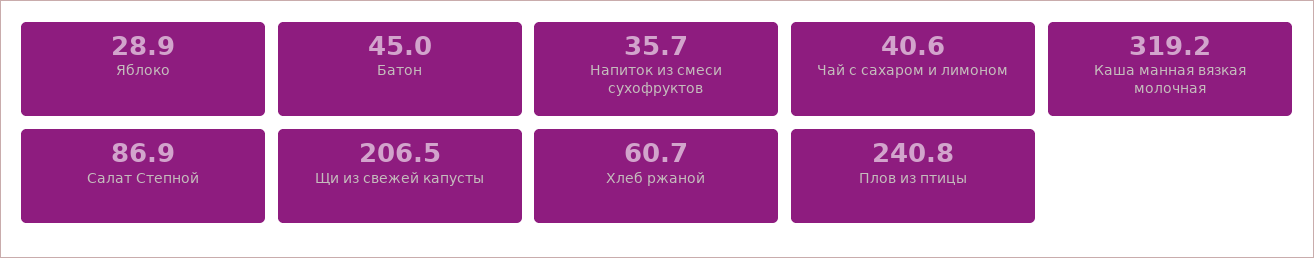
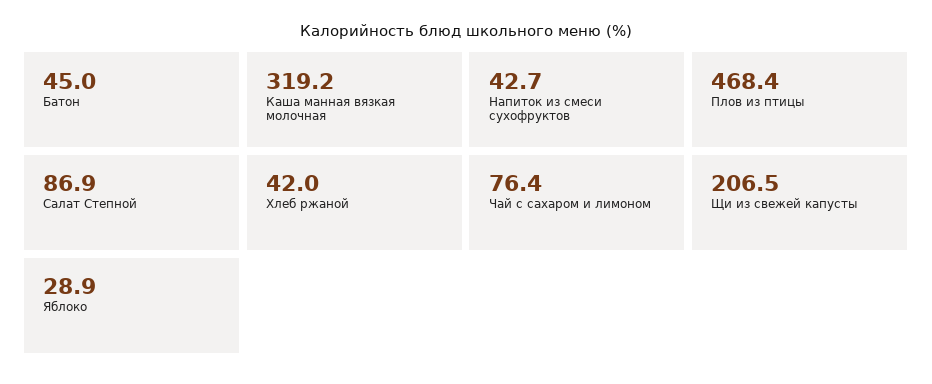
Напиток из смеси сухофруктов: 35.7 -> 42.7
Чай с сахаром и лимоном: 40.6 -> 76.4
Хлеб ржаной: 60.7 -> 42
Плов из птицы: 240.8 -> 468.4

